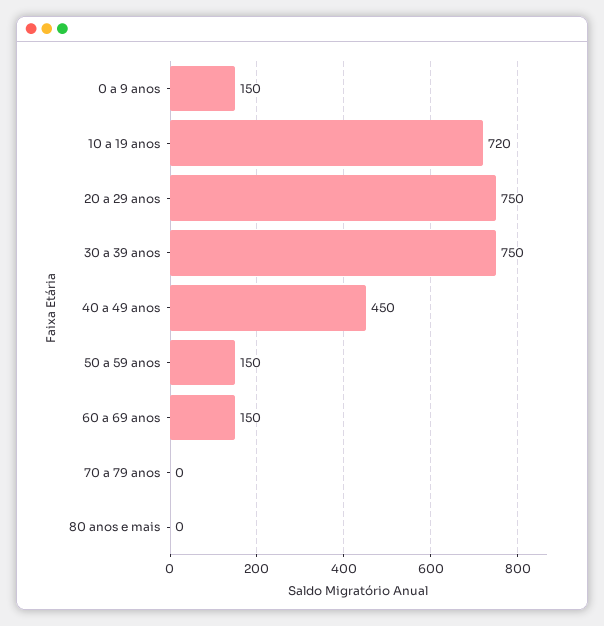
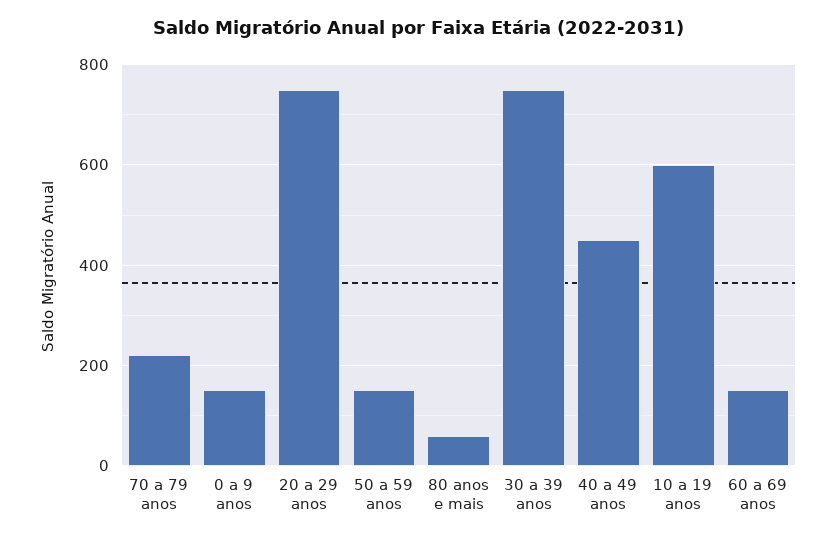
10 a 19 anos: 720 -> 600
70 a 79 anos: 0 -> 220
80 anos e mais: 0 -> 60

